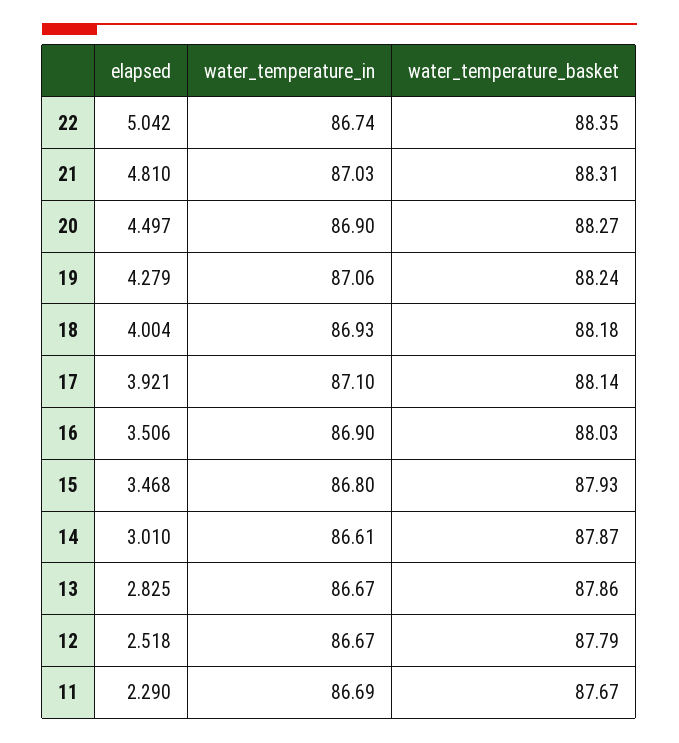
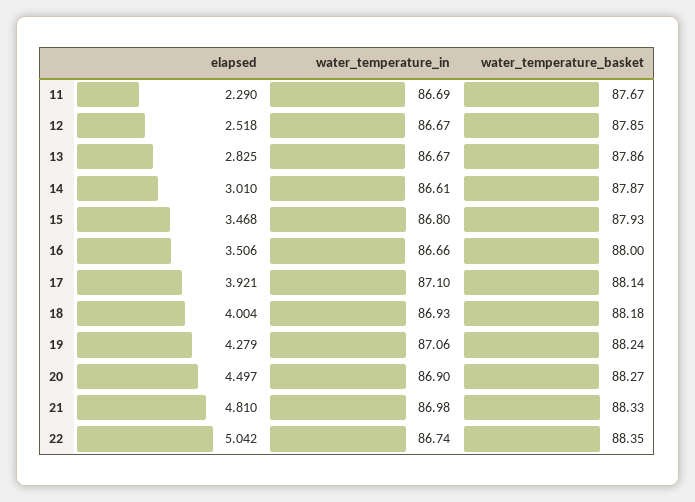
water_temperature_in, 21: 87.03 -> 86.98
water_temperature_basket, 21: 88.31 -> 88.33
water_temperature_in, 16: 86.9 -> 86.66
water_temperature_basket, 16: 88.03 -> 88
water_temperature_basket, 12: 87.79 -> 87.85

